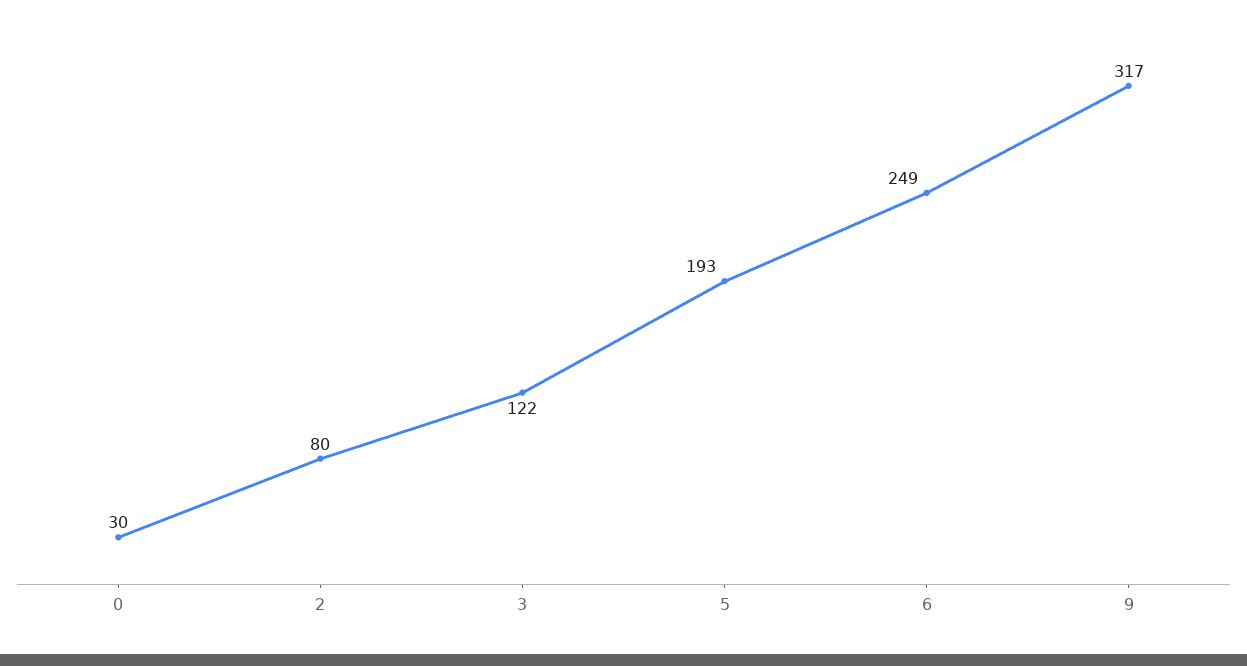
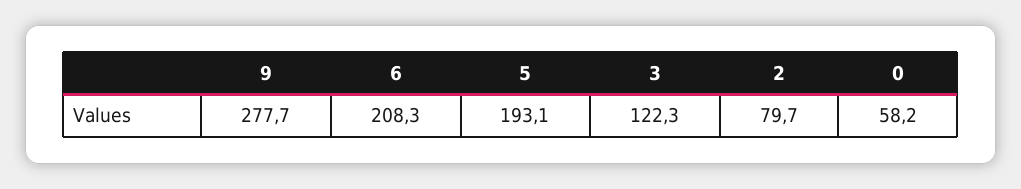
0: 30 -> 58.2
6: 249 -> 208.3
9: 317 -> 277.7

